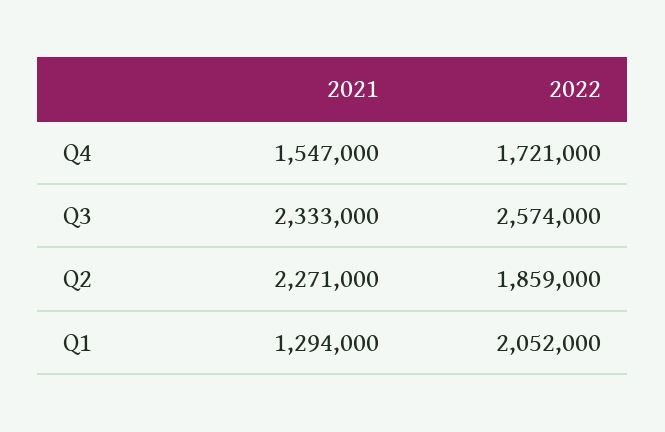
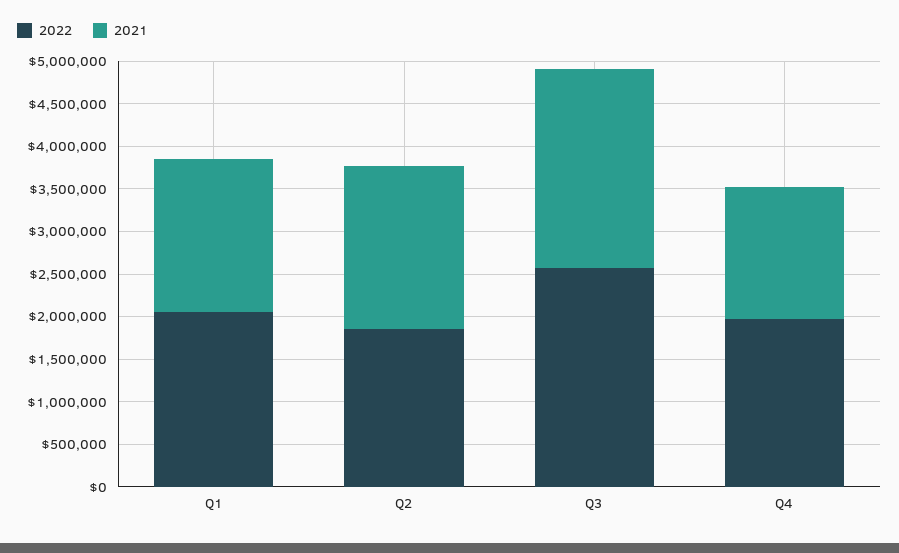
2022, Q4: 1721000 -> 2000000
2021, Q2: 2271000 -> 1900000
2021, Q1: 1294000 -> 1800000

